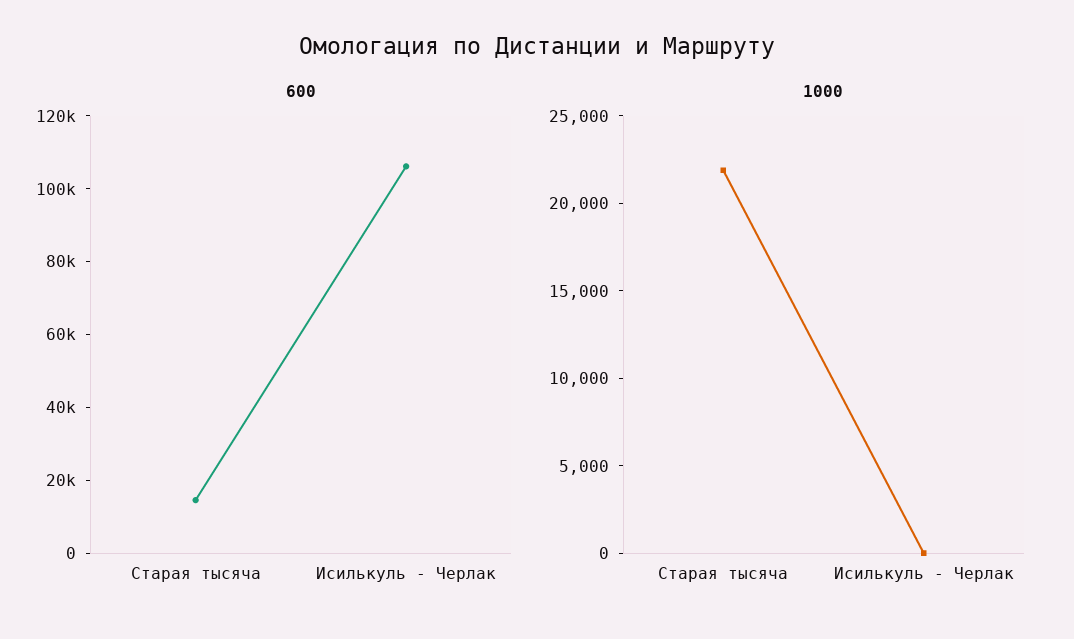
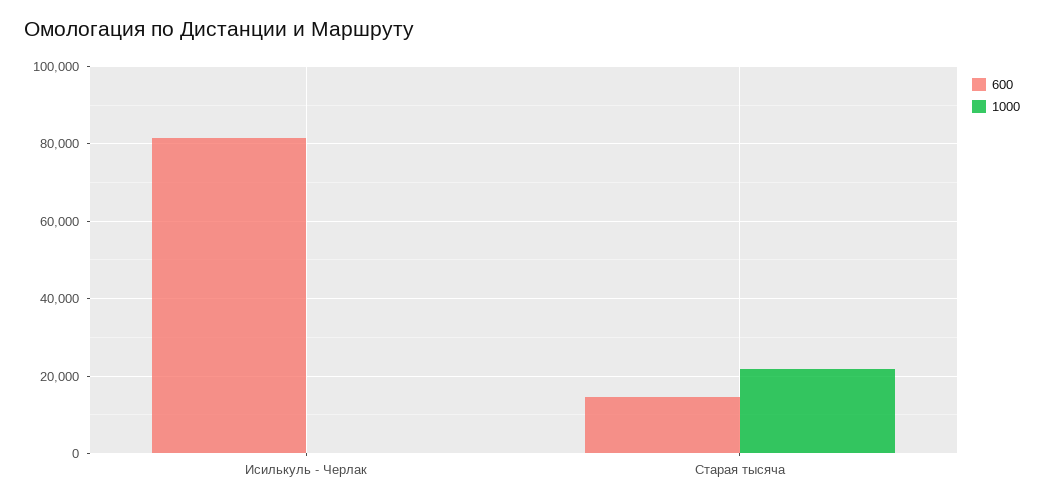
600, Исилькуль - Черлак: 105000 -> 82000

